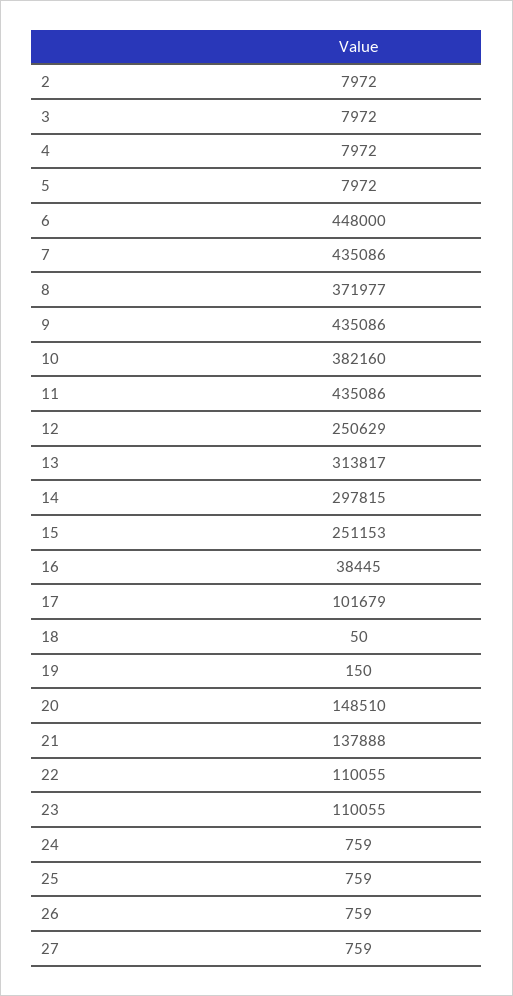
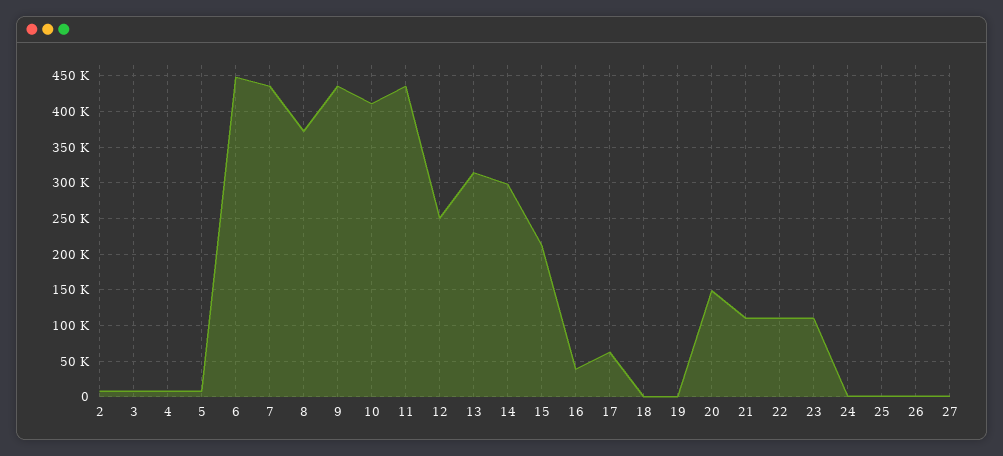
10: 382160 -> 410000
15: 251153 -> 210000
17: 101679 -> 60000
21: 137888 -> 110000

